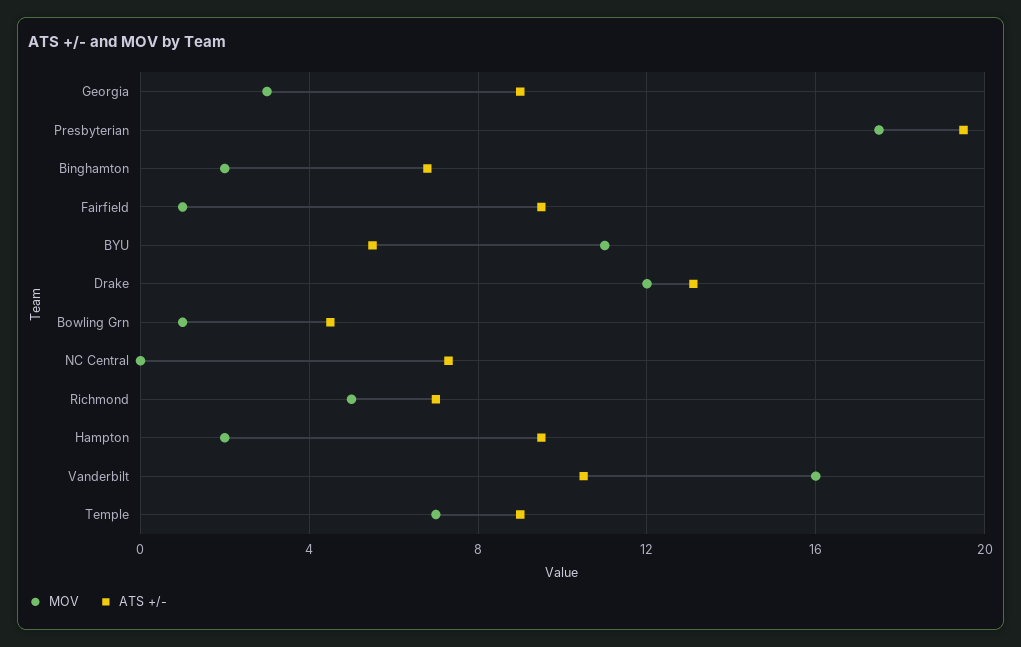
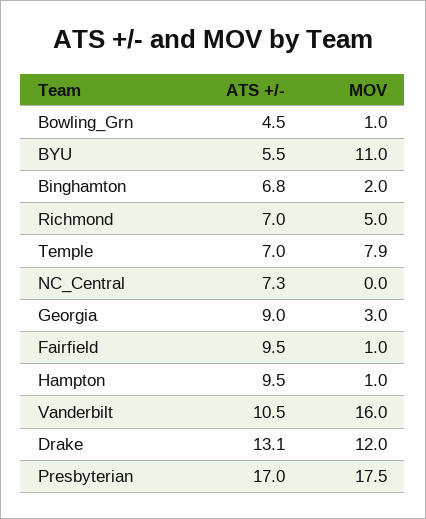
ATS +/-, Presbyterian: 19.5 -> 17
MOV, Hampton: 2 -> 1
MOV, Temple: 7 -> 7.9
ATS +/-, Temple: 9 -> 7

